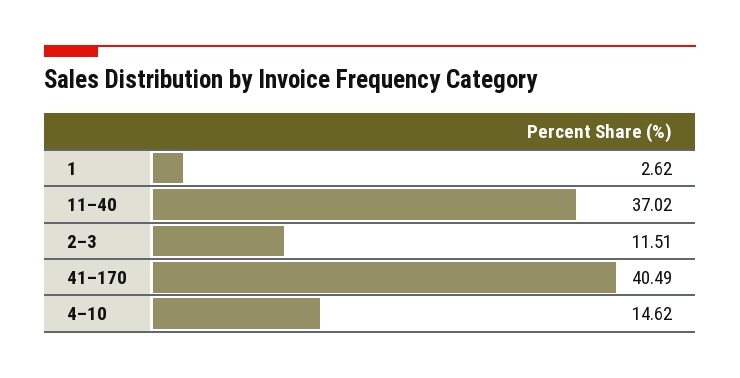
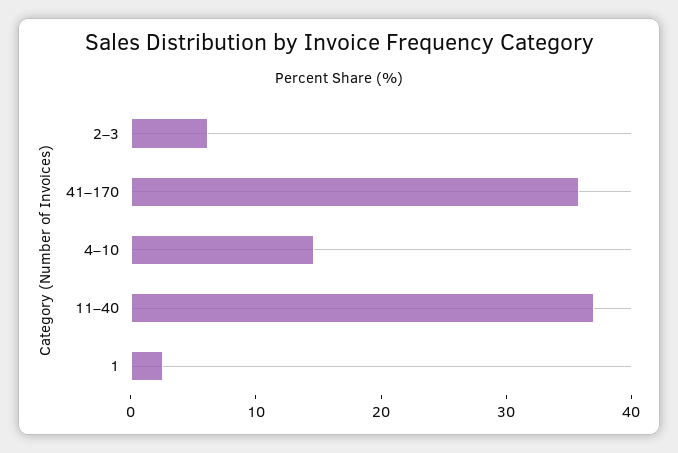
2–3: 11.51 -> 6
41–170: 40.49 -> 36

